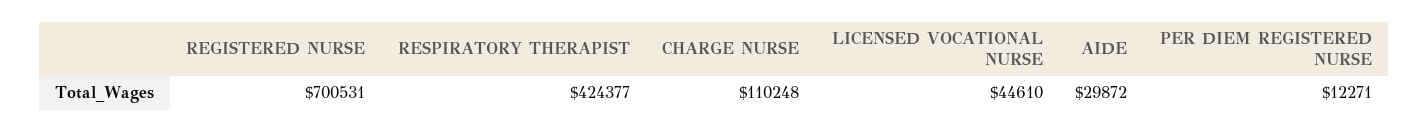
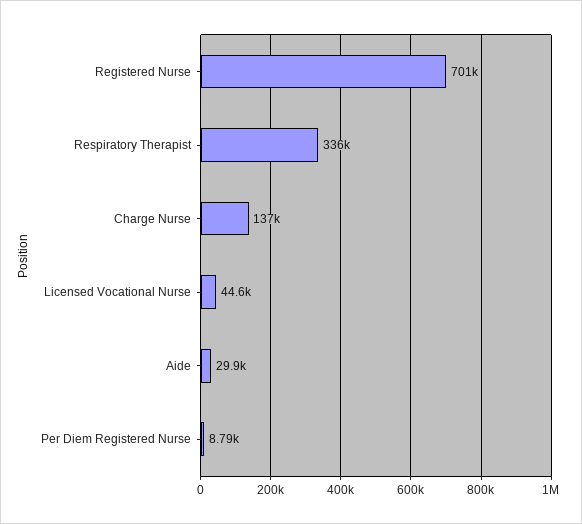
RESPIRATORY THERAPIST: 424377 -> 336000
CHARGE NURSE: 110248 -> 137000
PER DIEM REGISTERED NURSE: 12271 -> 8790

